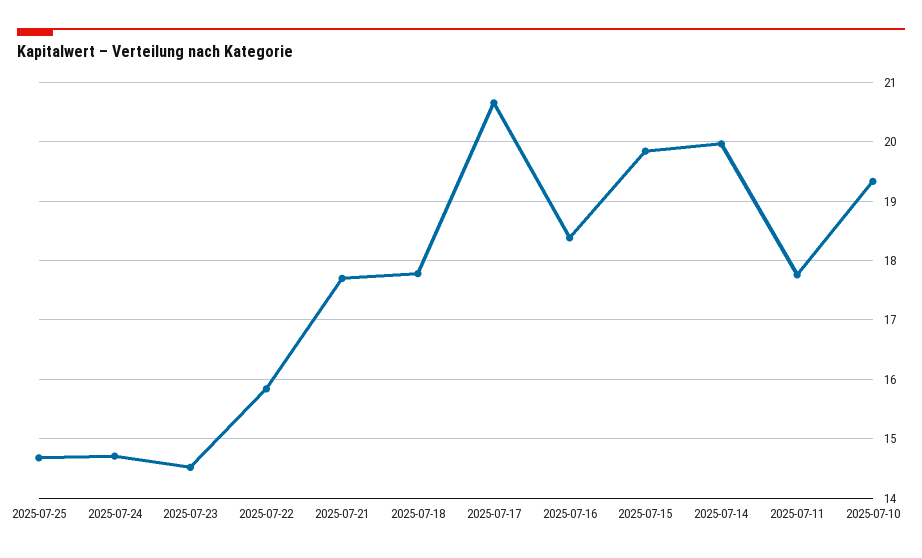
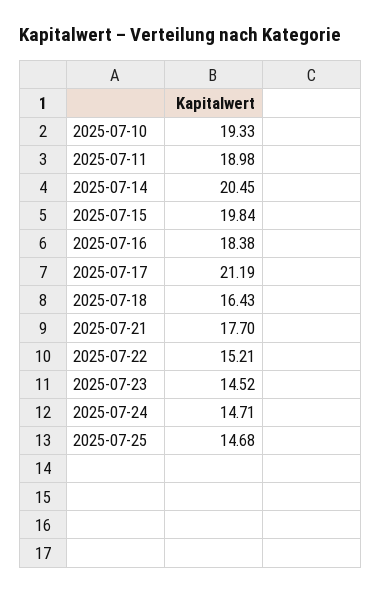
2025-07-22: 15.8 -> 15.21
2025-07-18: 17.8 -> 16.43
2025-07-17: 20.6 -> 21.19
2025-07-14: 20 -> 20.45
2025-07-11: 17.8 -> 18.98

